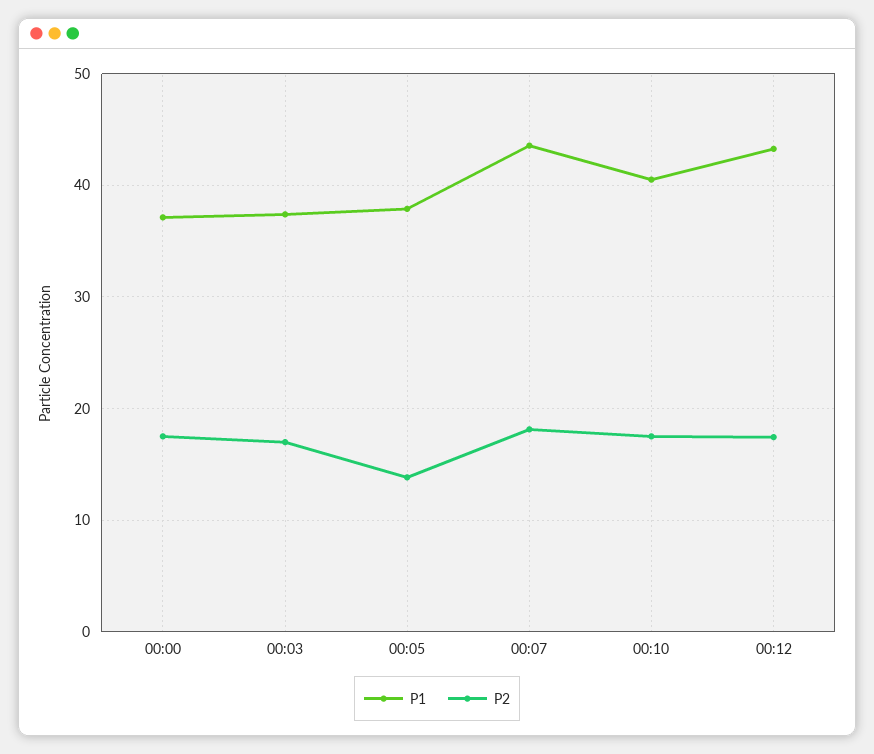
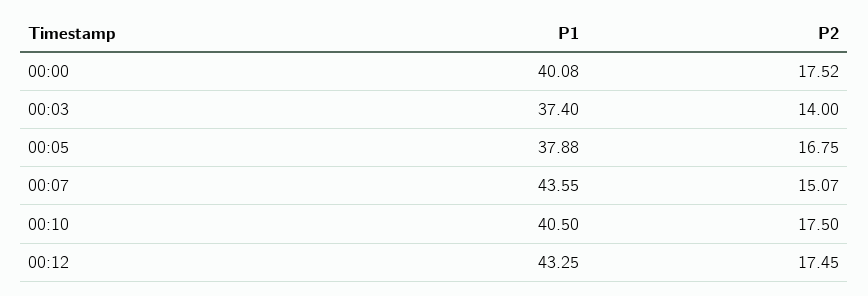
P1, 00:00: 37 -> 40.08
P2, 00:03: 17 -> 14
P2, 00:05: 14 -> 16.75
P2, 00:07: 18 -> 15.07

